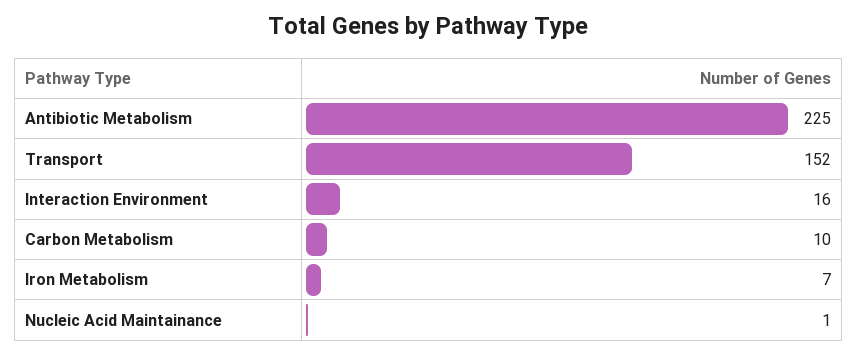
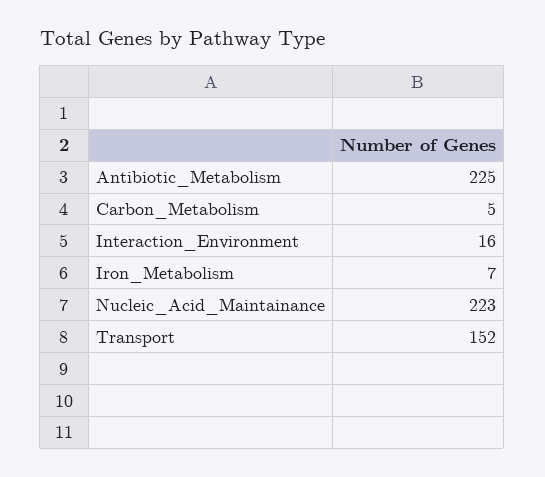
Carbon Metabolism: 10 -> 5
Nucleic Acid Maintainance: 1 -> 223

